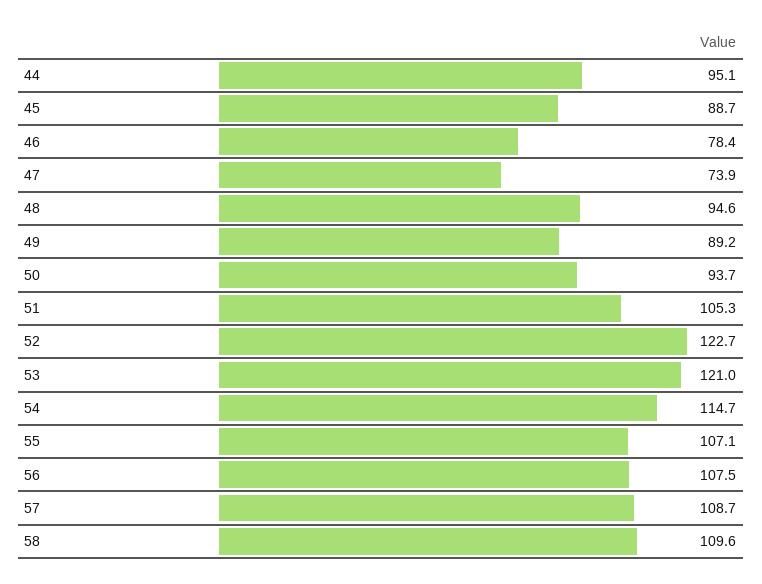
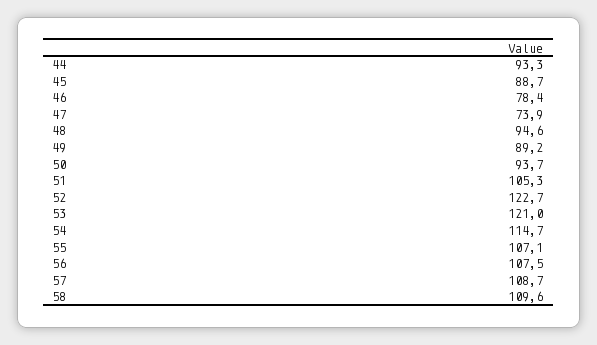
44: 95.1 -> 93.3

